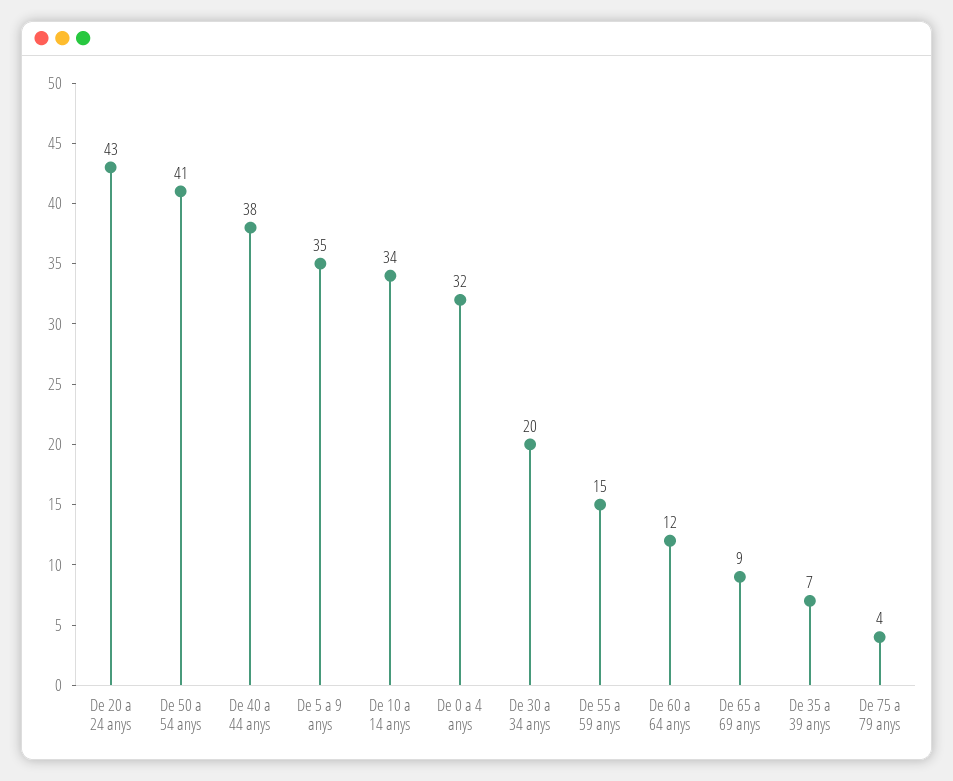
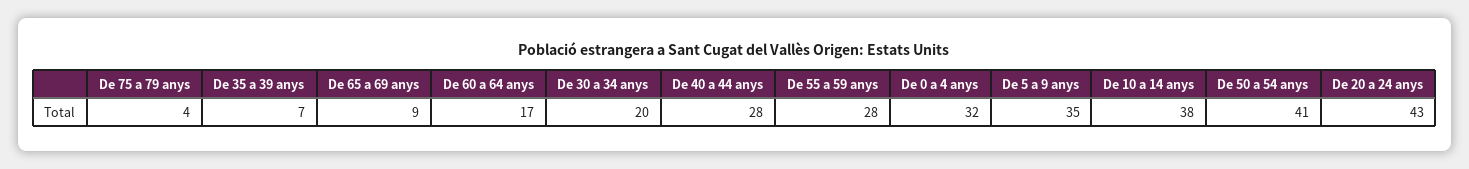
De 40 a 44 anys: 38 -> 28
De 10 a 14 anys: 34 -> 38
De 55 a 59 anys: 15 -> 28
De 60 a 64 anys: 12 -> 17

